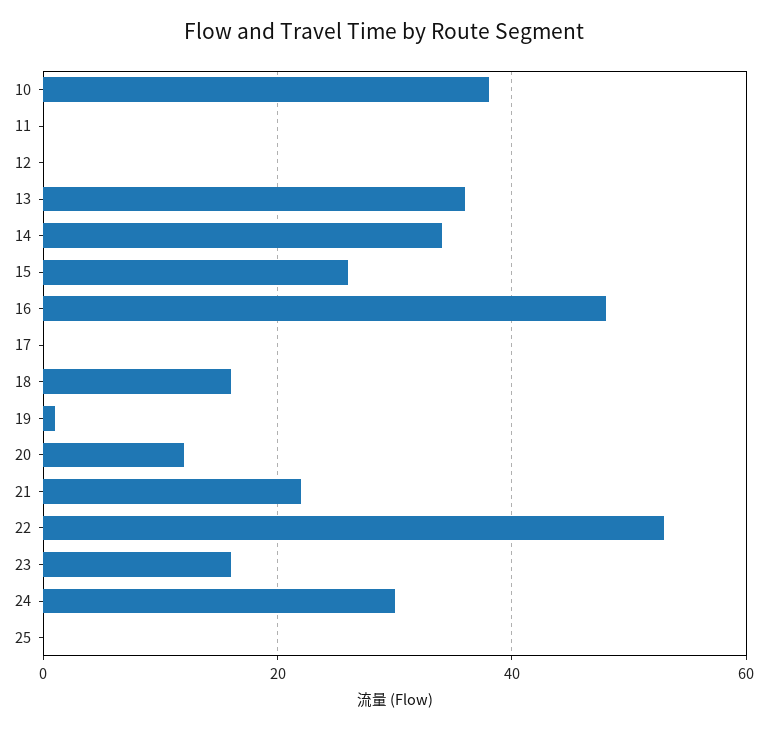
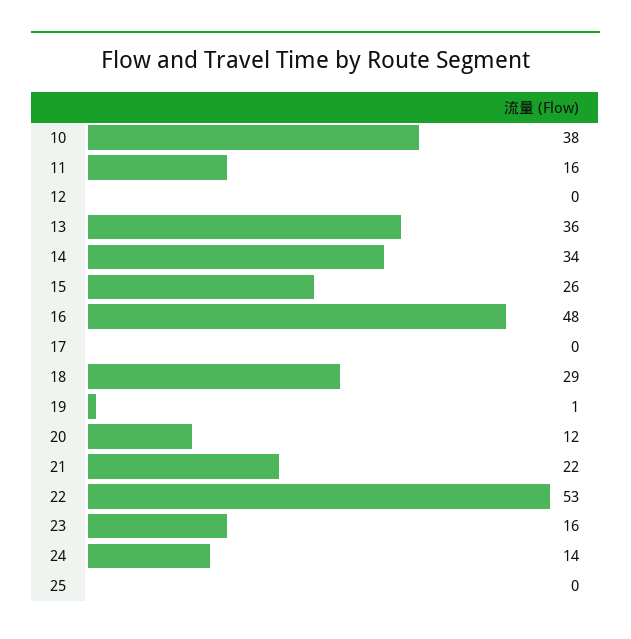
11: 0 -> 16
18: 15 -> 29
24: 30 -> 14

